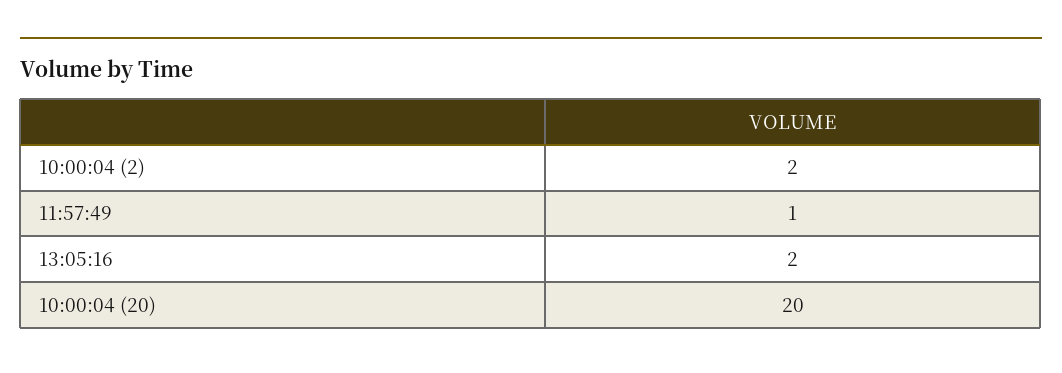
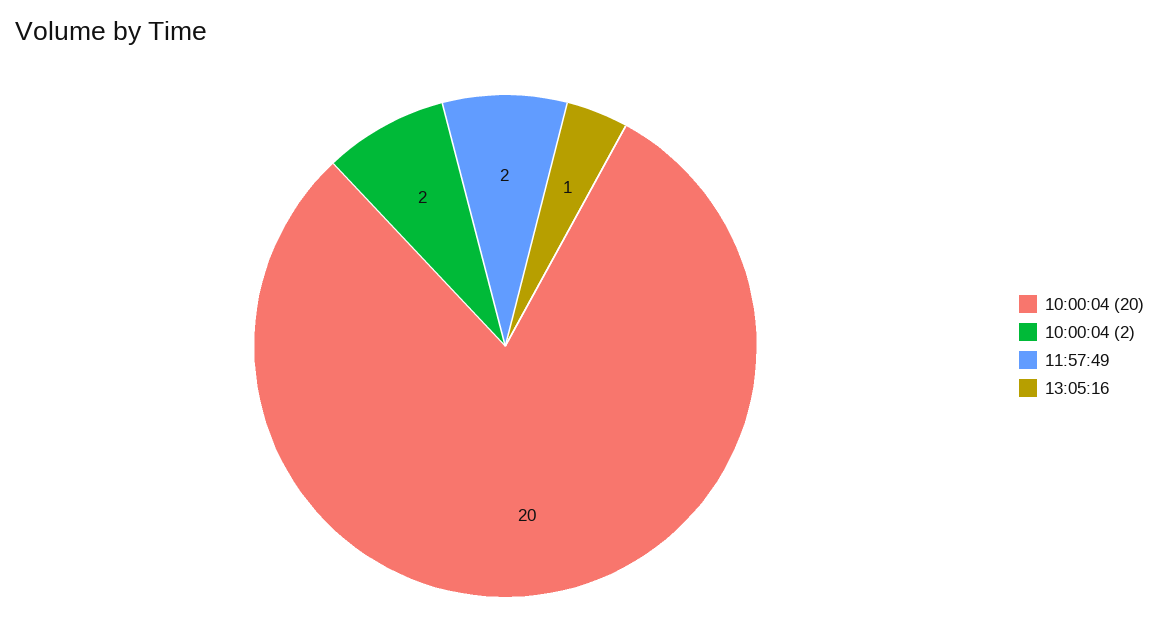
11:57:49: 1 -> 2
13:05:16: 2 -> 1

